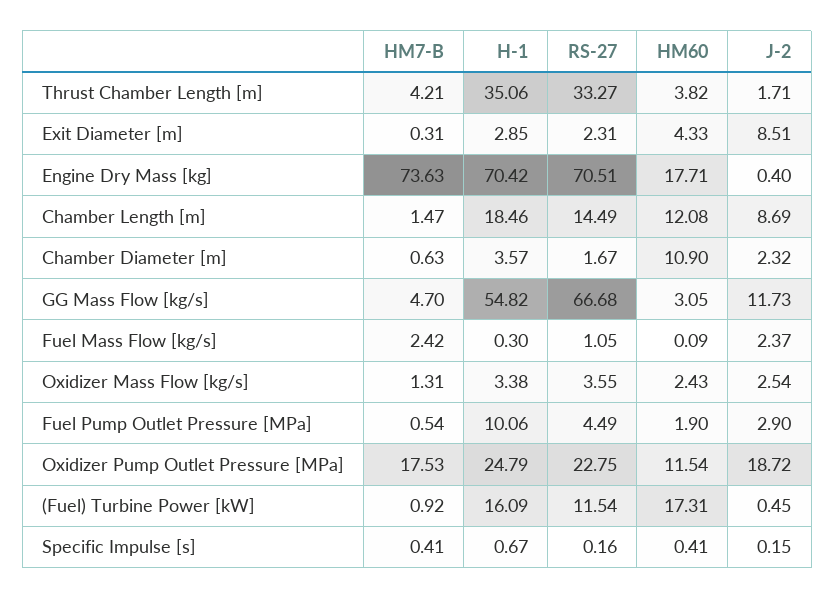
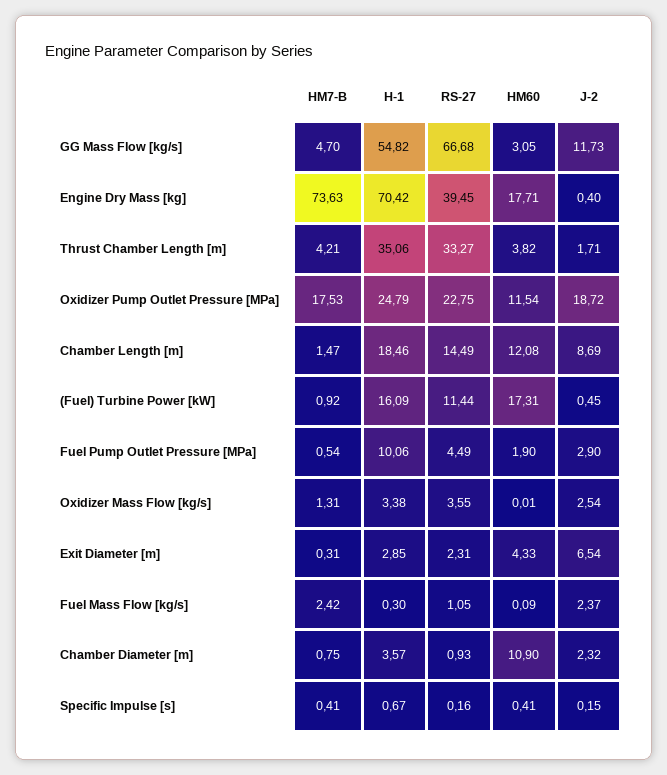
J-2, Exit Diameter [m]: 8.51 -> 6.54
RS-27, Engine Dry Mass [kg]: 70.51 -> 39.45
HM7-B, Chamber Diameter [m]: 0.63 -> 0.75
RS-27, Chamber Diameter [m]: 1.67 -> 0.93
HM60, Oxidizer Mass Flow [kg/s]: 2.43 -> 0.01
RS-27, (Fuel) Turbine Power [kW]: 11.54 -> 11.44

